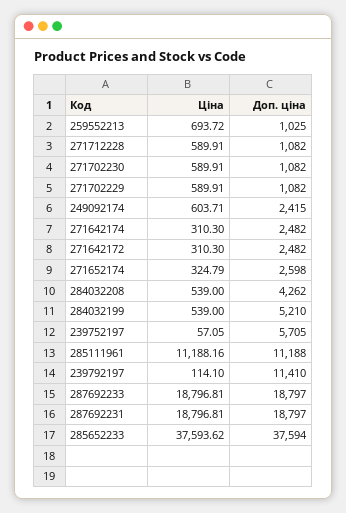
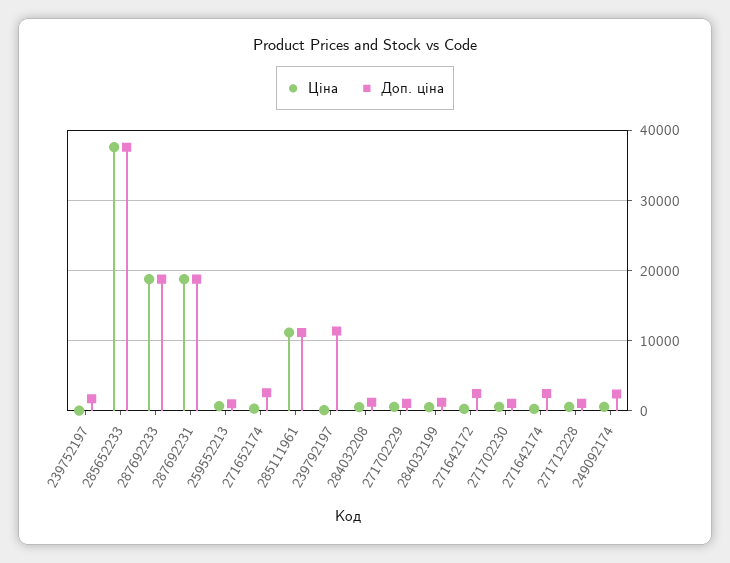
Доп. ціна, 284032208: 4262 -> 1000
Доп. ціна, 284032199: 5210 -> 1000
Доп. ціна, 239752197: 5705 -> 2000

